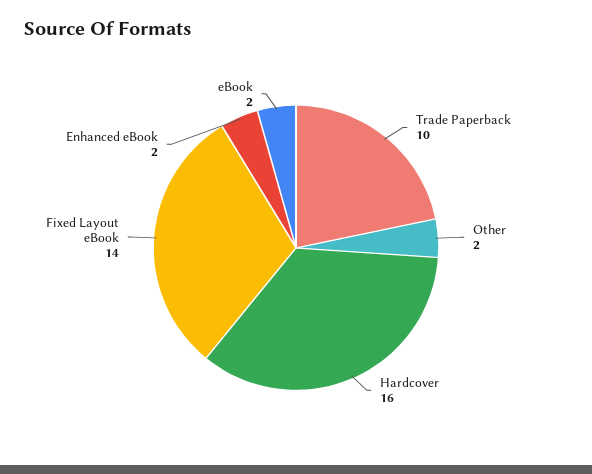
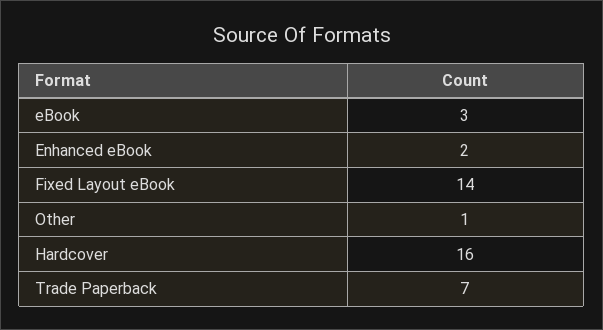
Trade Paperback: 10 -> 7
Other: 2 -> 1
eBook: 2 -> 3

